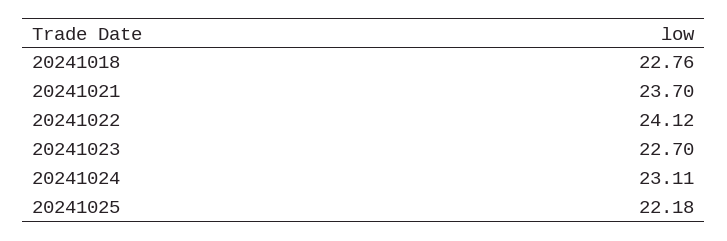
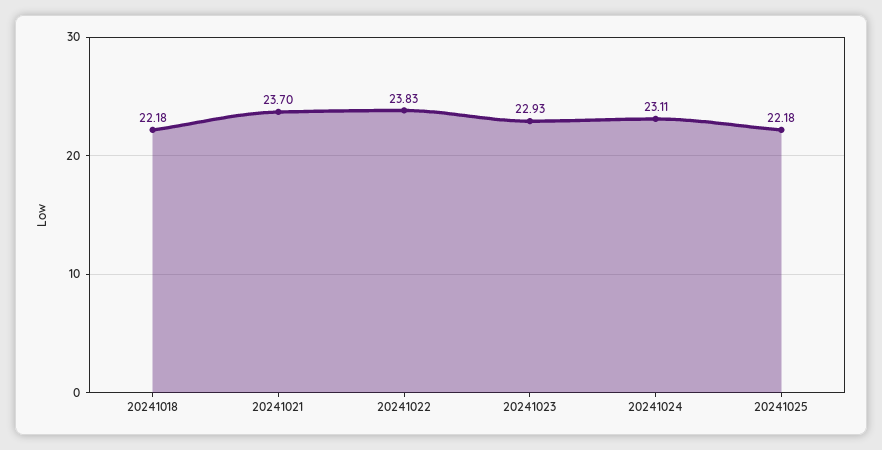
20241018: 22.76 -> 22.18
20241022: 24.12 -> 23.83
20241023: 22.7 -> 22.93

